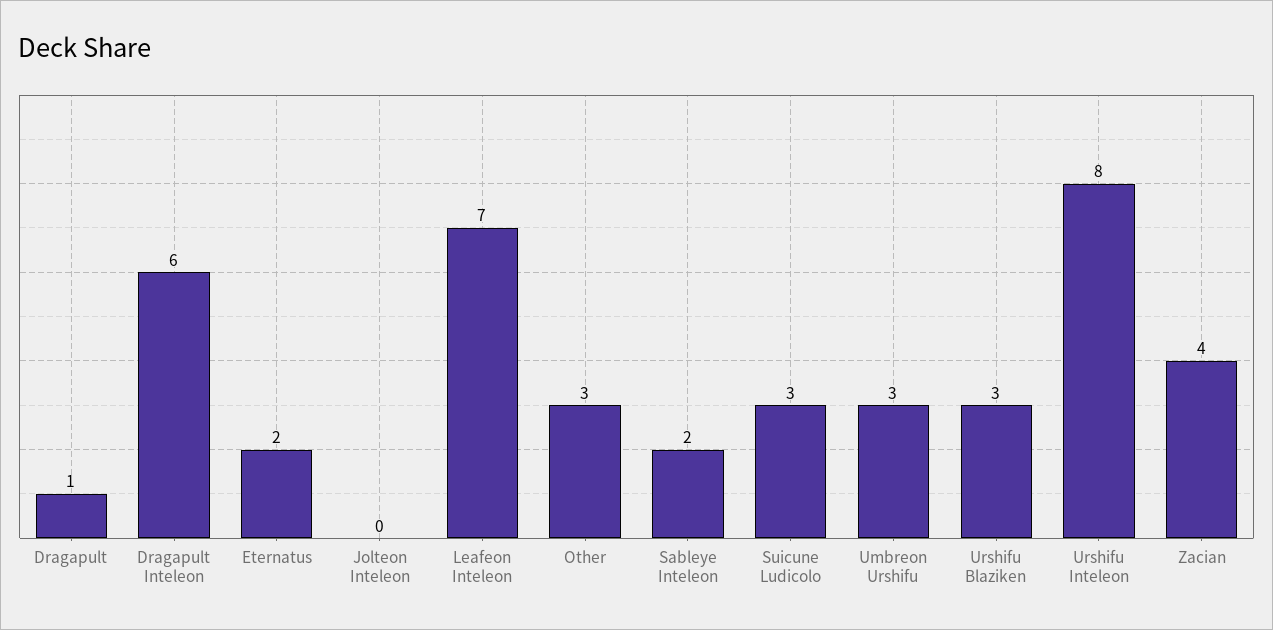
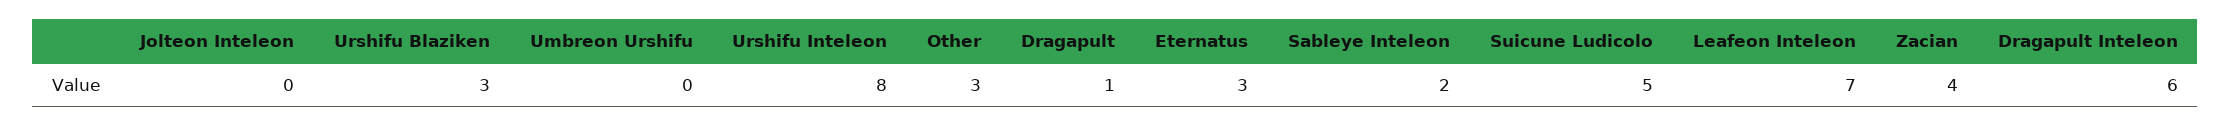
Eternatus: 2 -> 3
Suicune Ludicolo: 3 -> 5
Umbreon Urshifu: 3 -> 0

